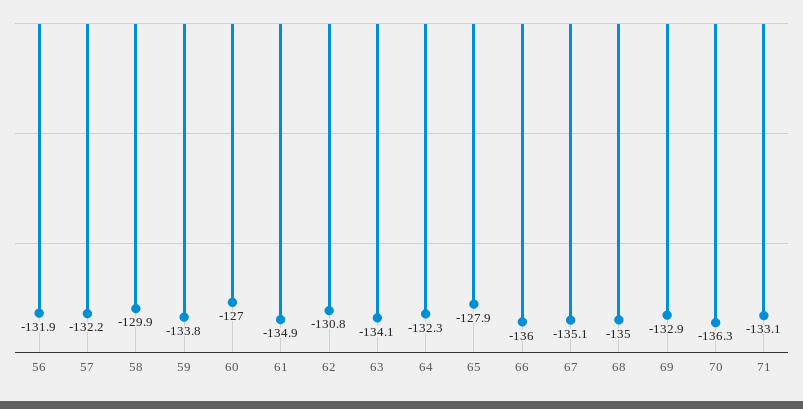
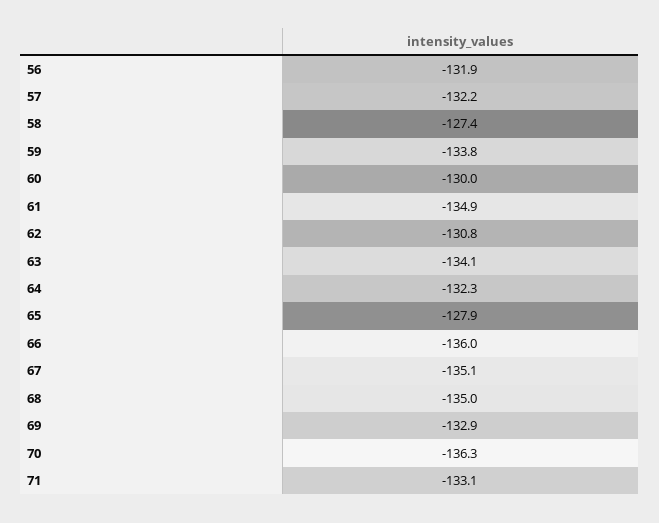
58: -129.9 -> -127.4
60: -127 -> -130

